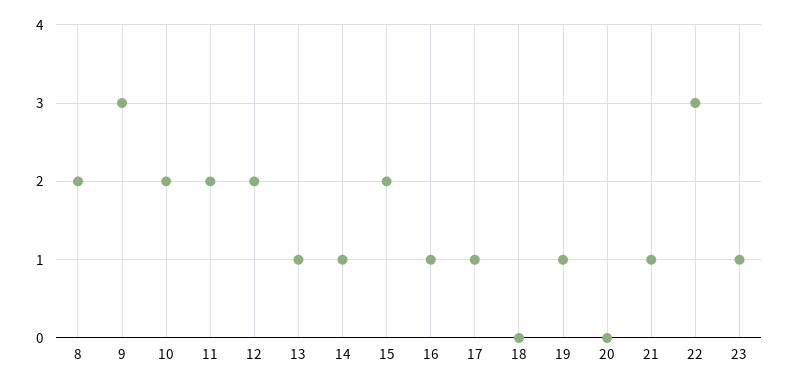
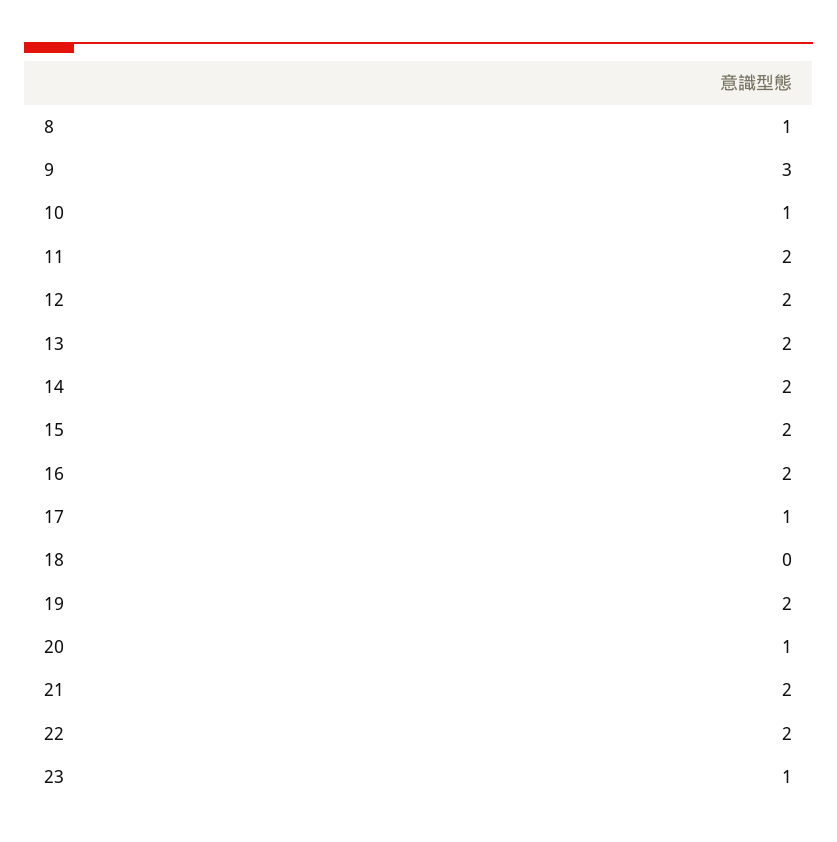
8: 2 -> 1
10: 2 -> 1
13: 1 -> 2
14: 1 -> 2
16: 1 -> 2
19: 1 -> 2
20: 0 -> 1
21: 1 -> 2
22: 3 -> 2

